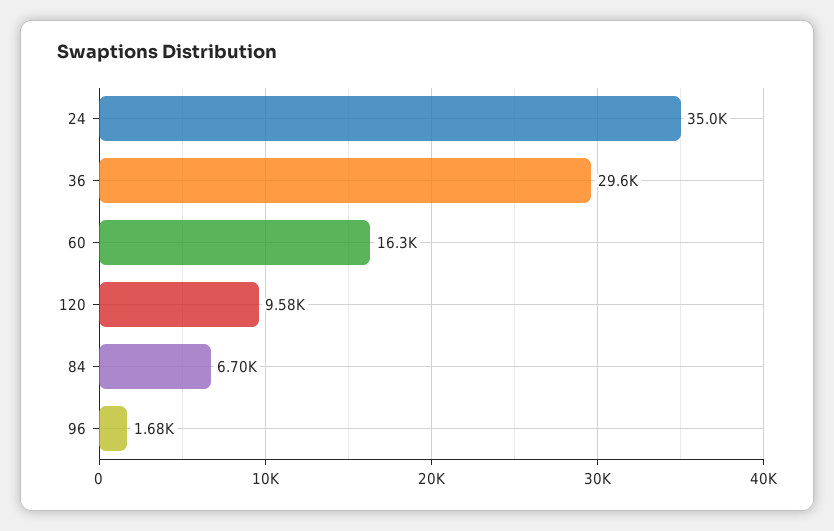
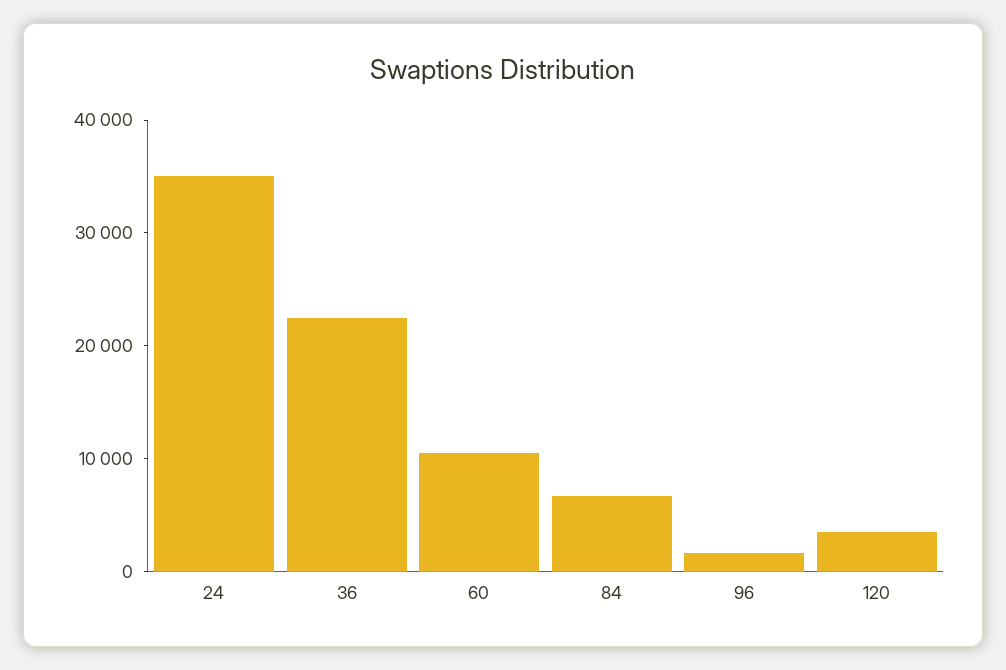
36: 29600 -> 22000
60: 16300 -> 10000
120: 9580 -> 4000

